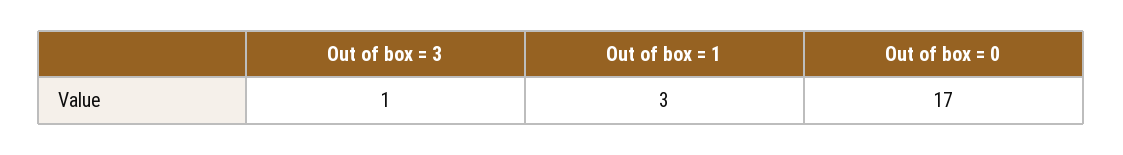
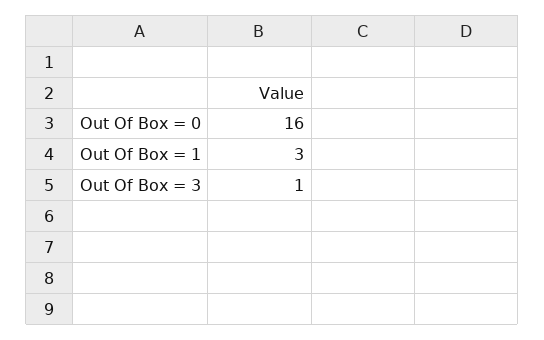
Out of box = 0: 17 -> 16

